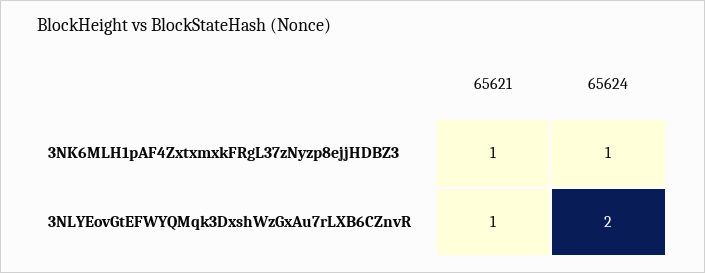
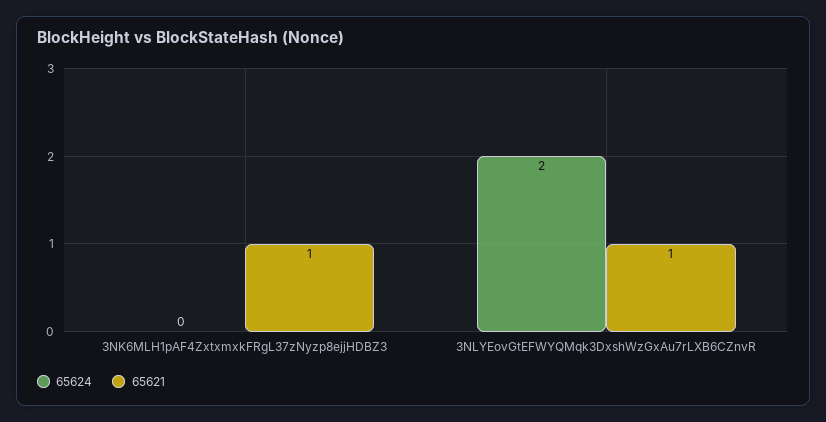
65624, 3NK6MLH1pAF4ZxtxmxkFRgL37zNyzp8ejjHDBZ3: 1 -> 0

